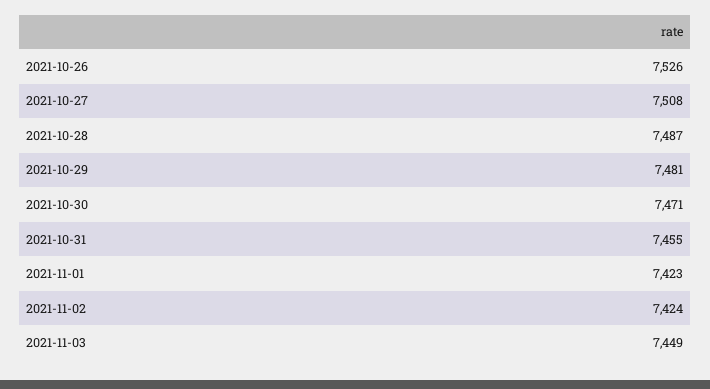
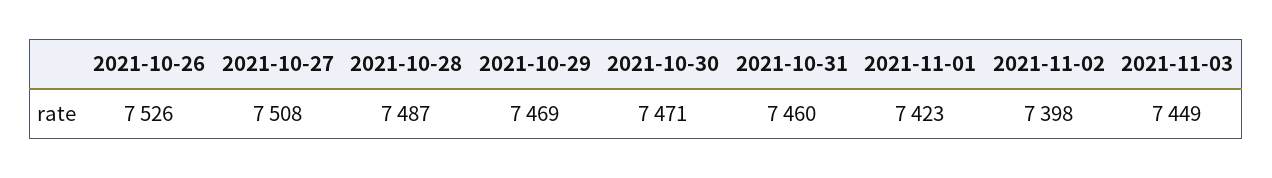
2021-10-29: 7481 -> 7469
2021-10-31: 7455 -> 7460
2021-11-02: 7424 -> 7398

